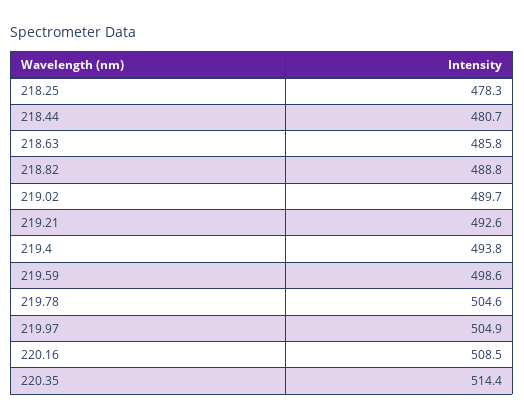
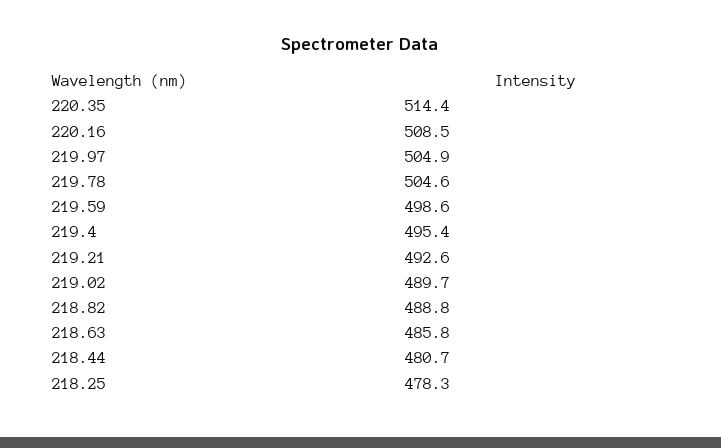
219.4: 493.8 -> 495.4

